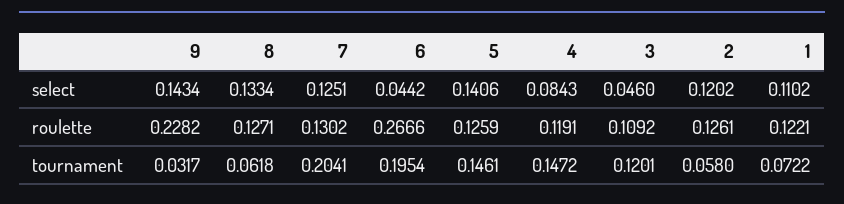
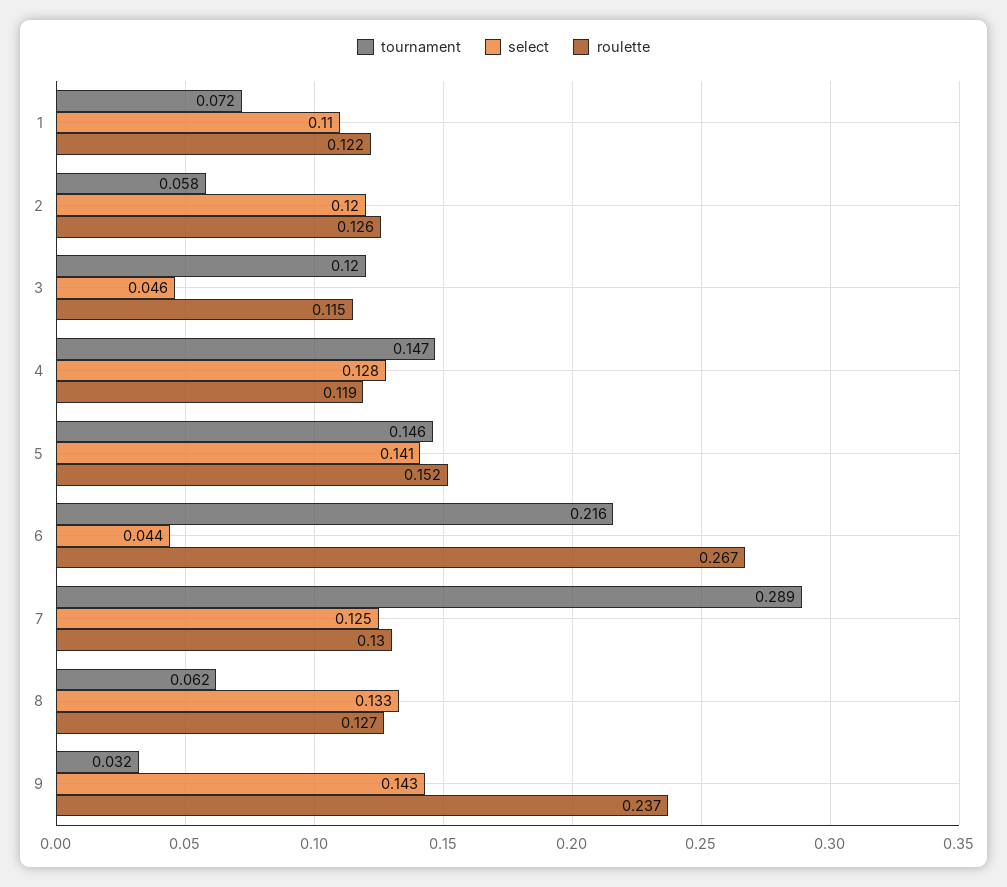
select, 4: 0.0843 -> 0.128
roulette, 9: 0.2282 -> 0.237
roulette, 5: 0.1259 -> 0.152
roulette, 3: 0.1092 -> 0.115
tournament, 7: 0.2041 -> 0.289
tournament, 6: 0.1954 -> 0.216

